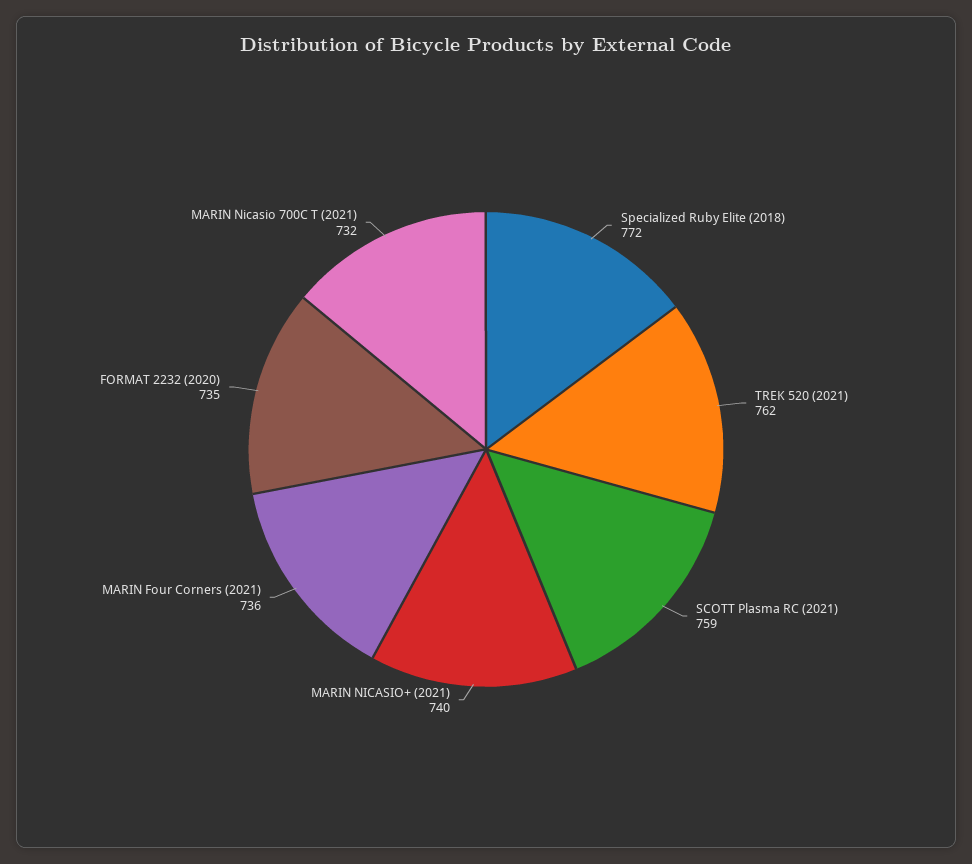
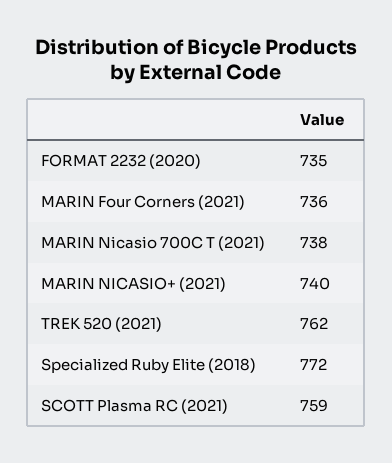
MARIN Nicasio 700C T (2021): 732 -> 738

